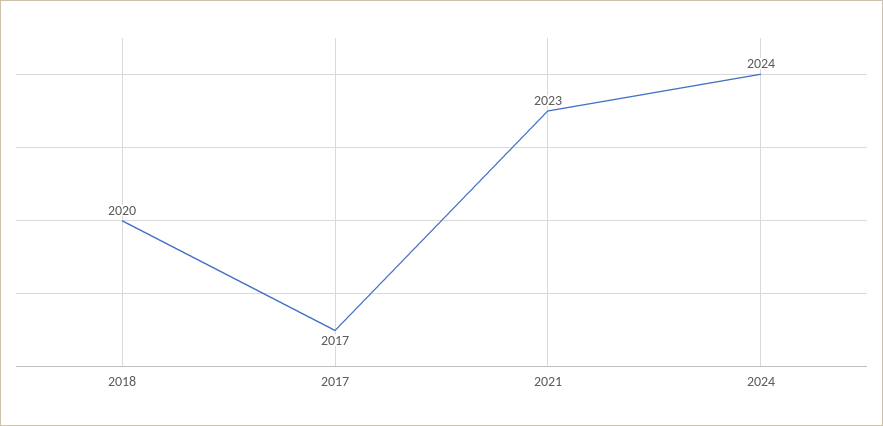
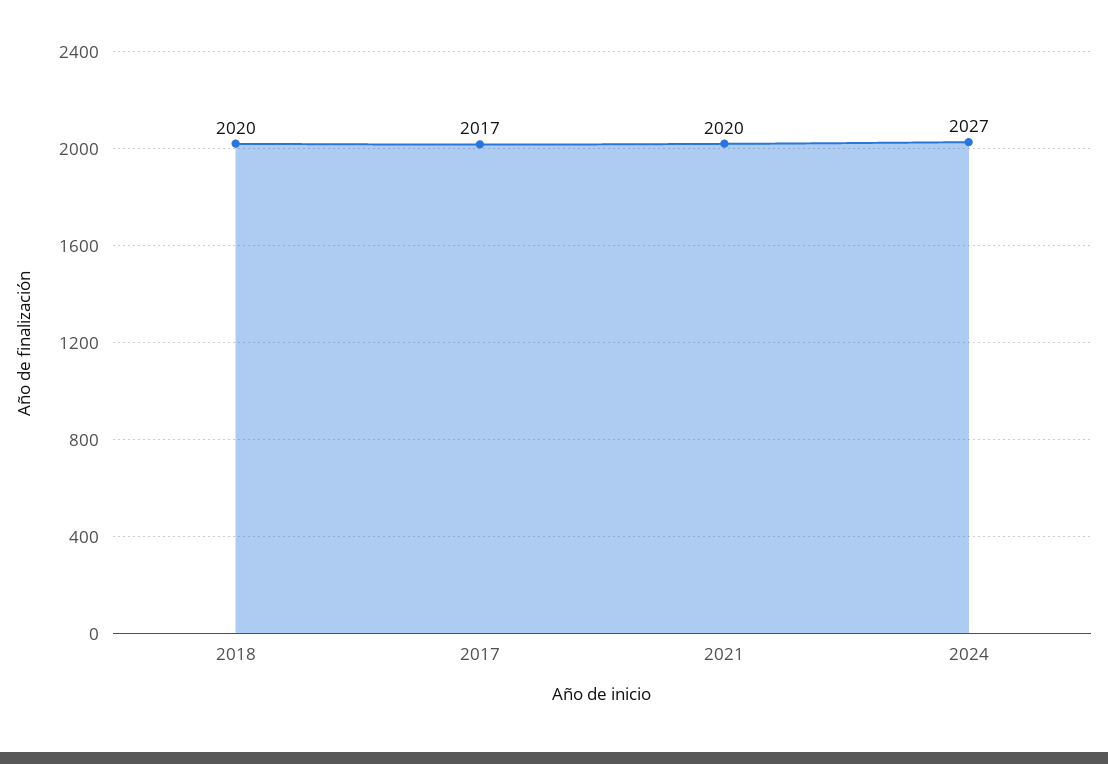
2021: 2023 -> 2020
2024: 2024 -> 2027

